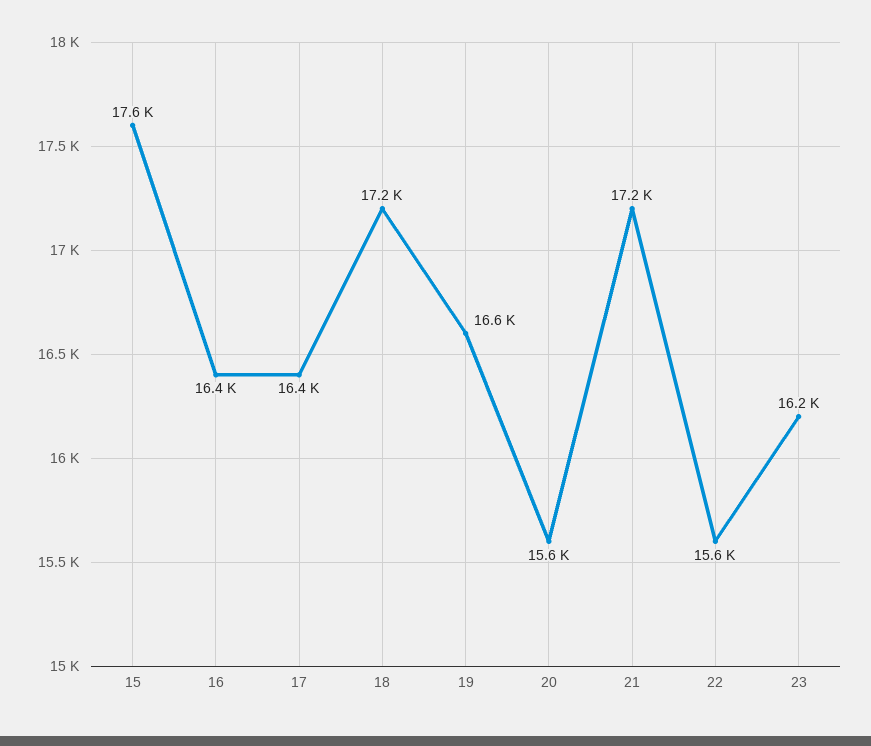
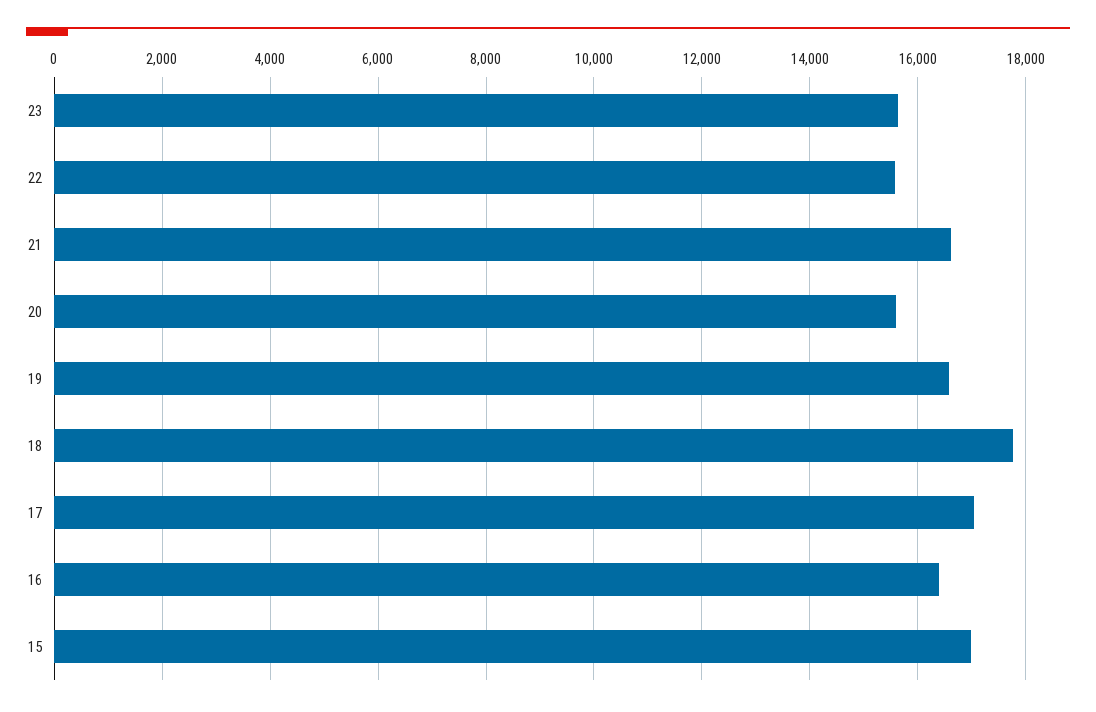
15: 17600 -> 17000
17: 16400 -> 17000
18: 17200 -> 17800
21: 17200 -> 16600
23: 16200 -> 15600

